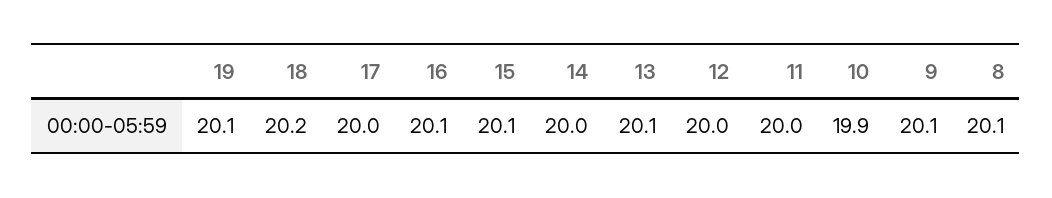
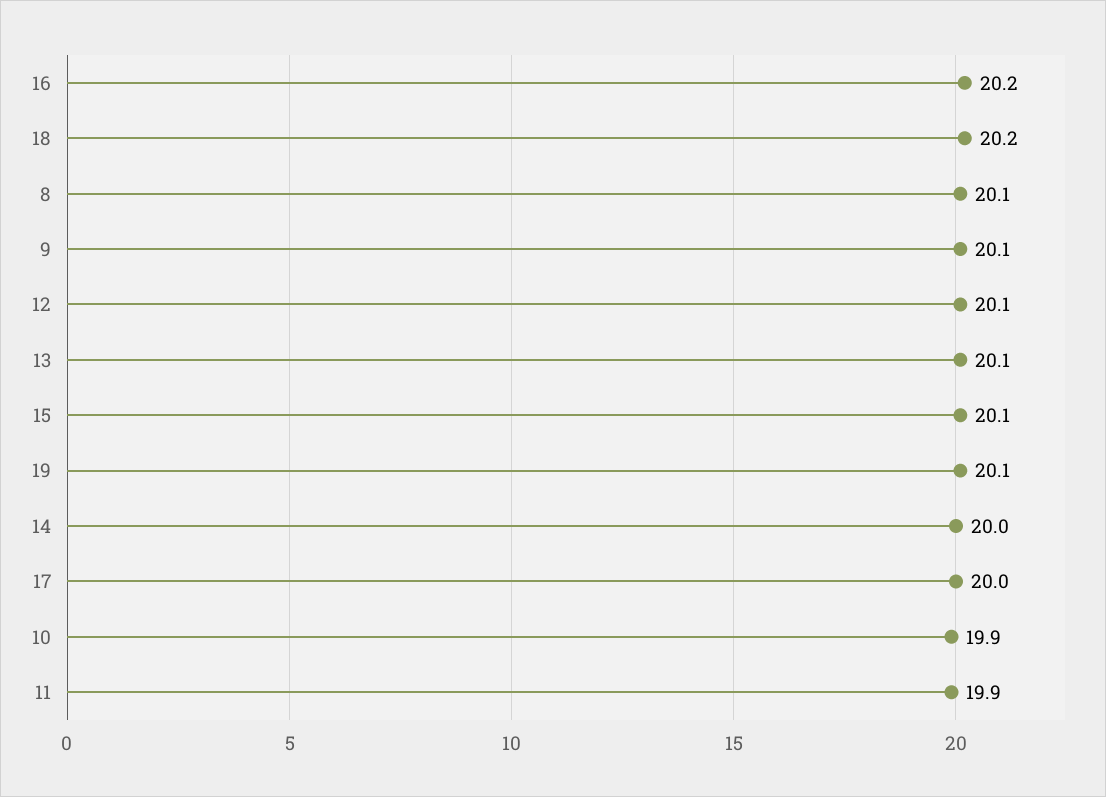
16: 20.1 -> 20.2
12: 20 -> 20.1
11: 20 -> 19.9

